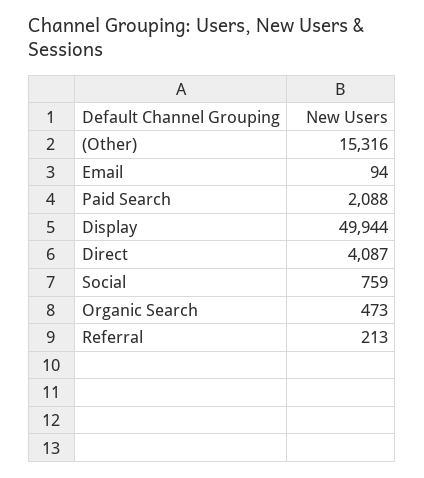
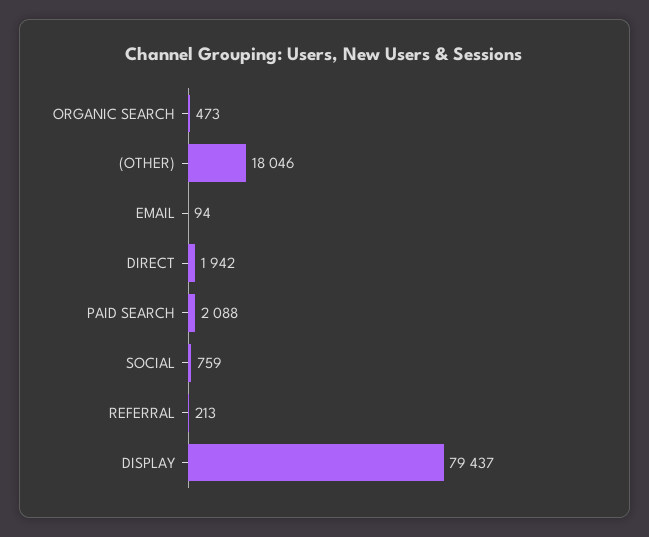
(Other): 15316 -> 18046
Display: 49944 -> 79437
Direct: 4087 -> 1942

